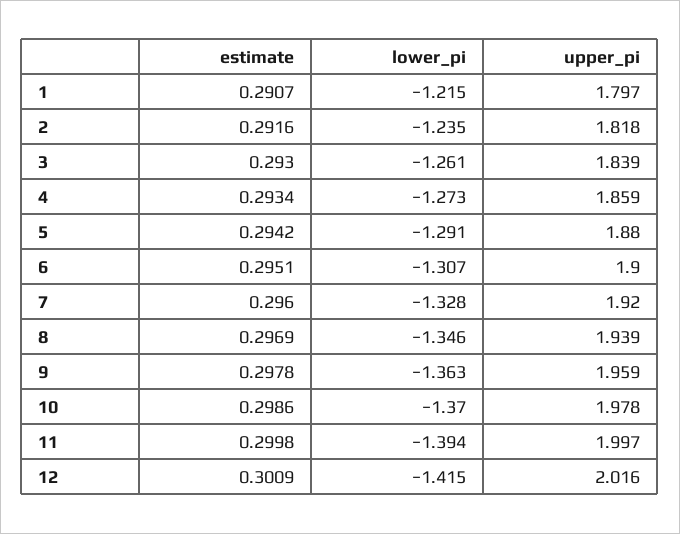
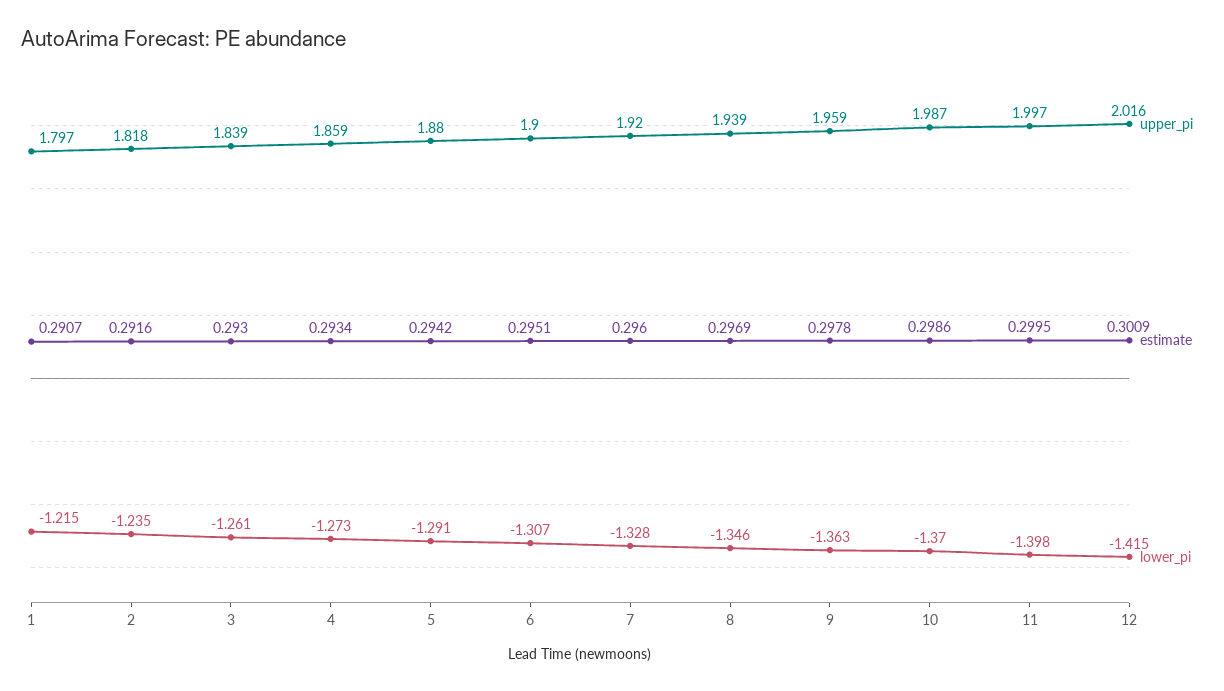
upper_pi, 10: 1.978 -> 1.987
estimate, 11: 0.2998 -> 0.2995
lower_pi, 11: -1.394 -> -1.398

